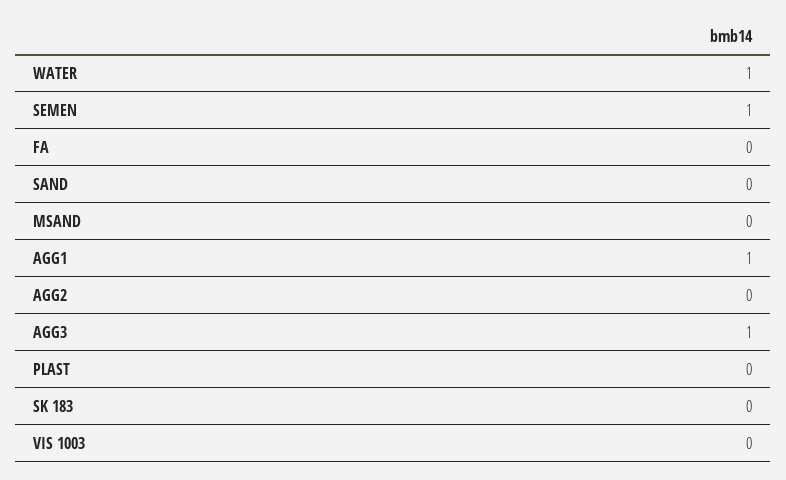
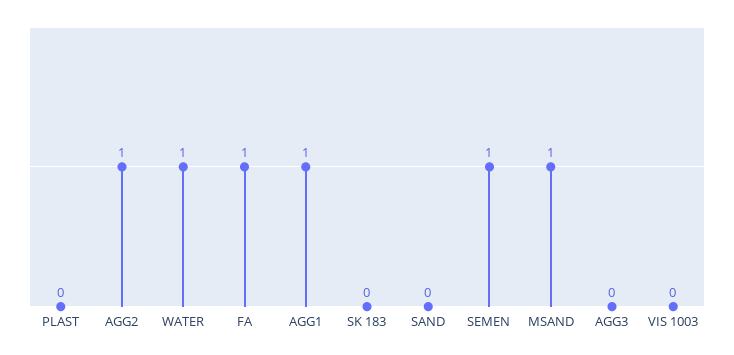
FA: 0 -> 1
MSAND: 0 -> 1
AGG2: 0 -> 1
AGG3: 1 -> 0

